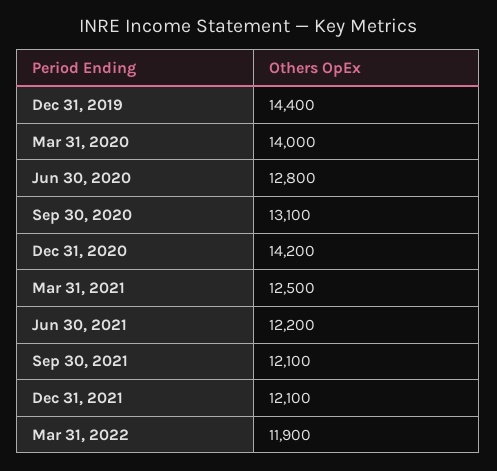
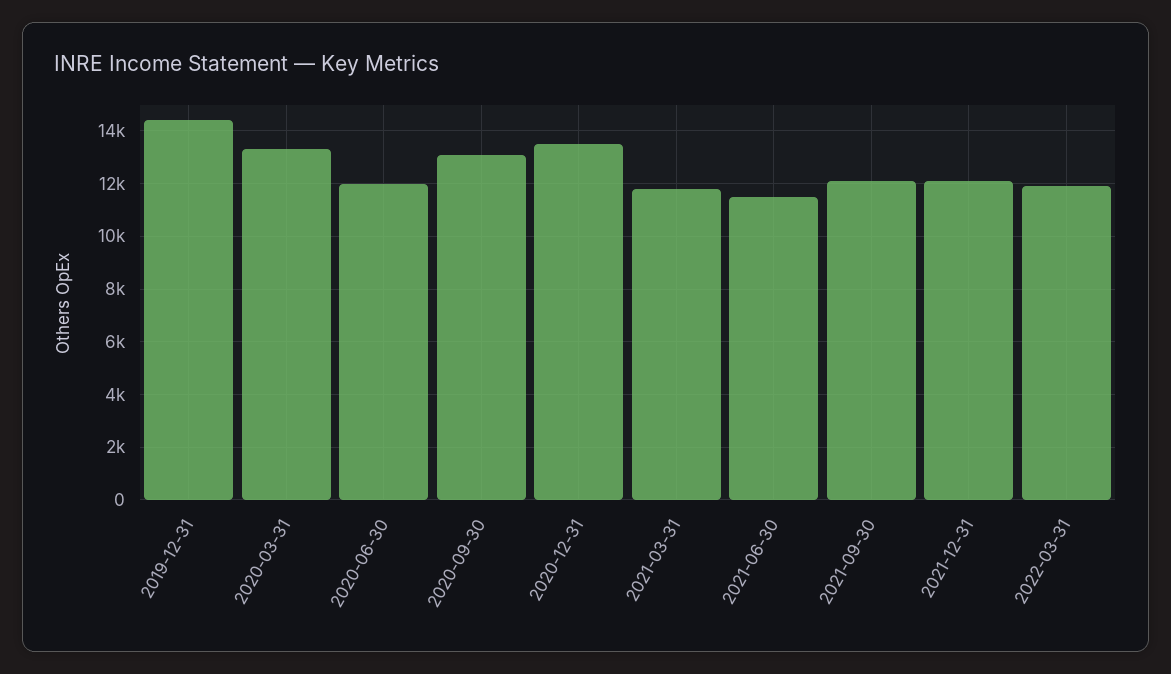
Mar 31, 2020: 14000 -> 13250
Jun 30, 2020: 12800 -> 12000
Dec 31, 2020: 14200 -> 13500
Mar 31, 2021: 12500 -> 11750
Jun 30, 2021: 12200 -> 11500

